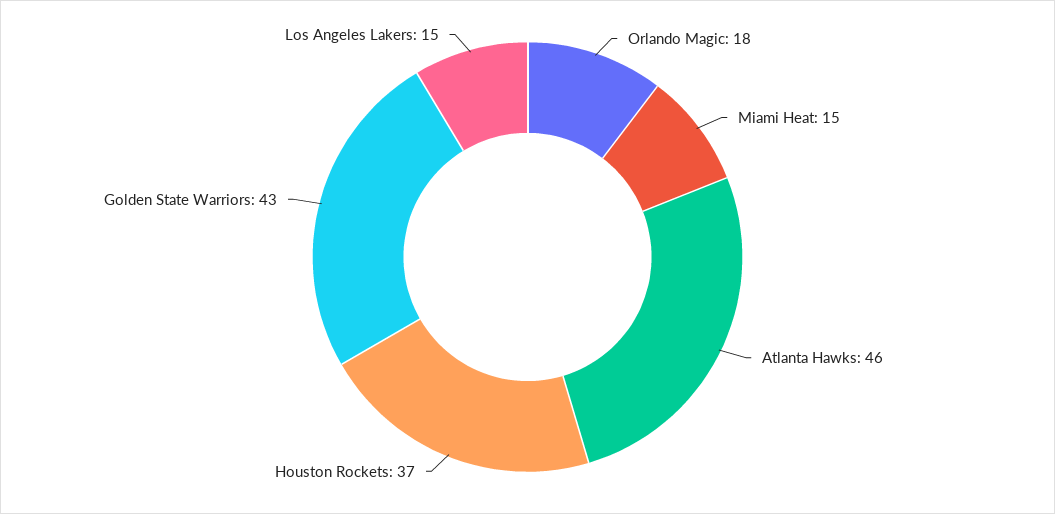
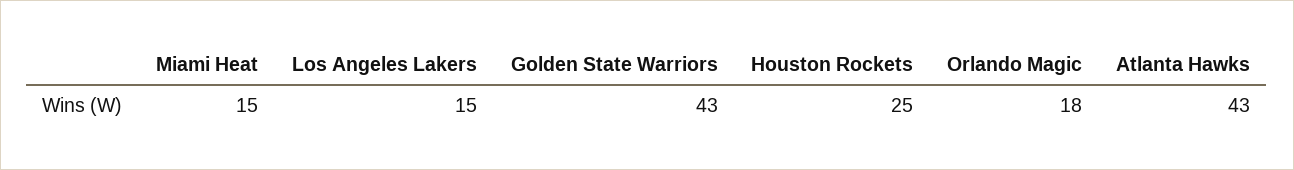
Atlanta Hawks: 46 -> 43
Houston Rockets: 37 -> 25

